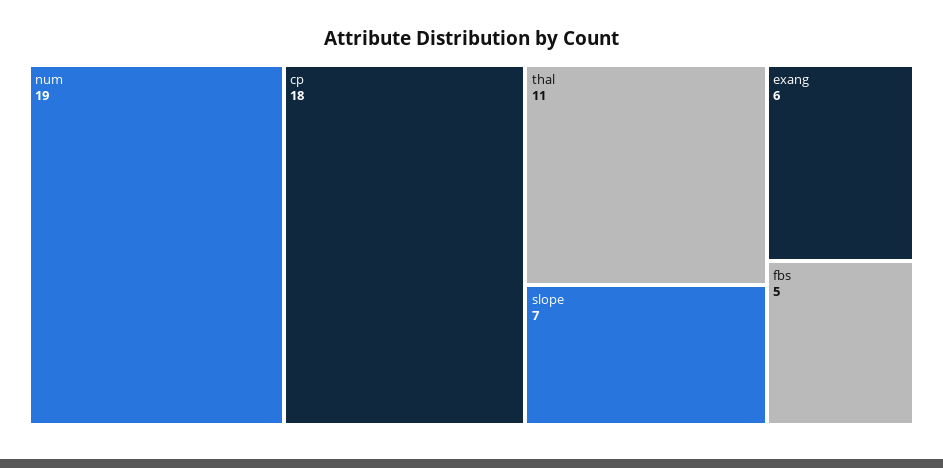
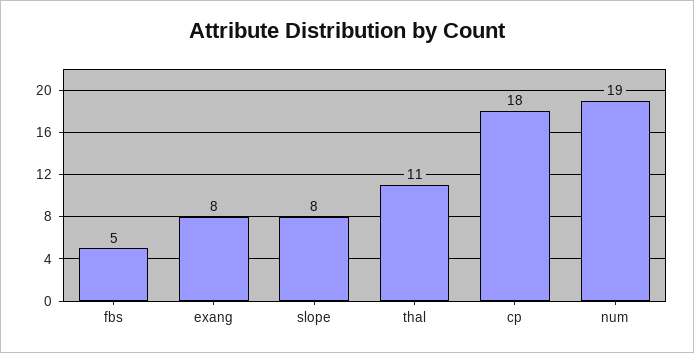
slope: 7 -> 8
exang: 6 -> 8

